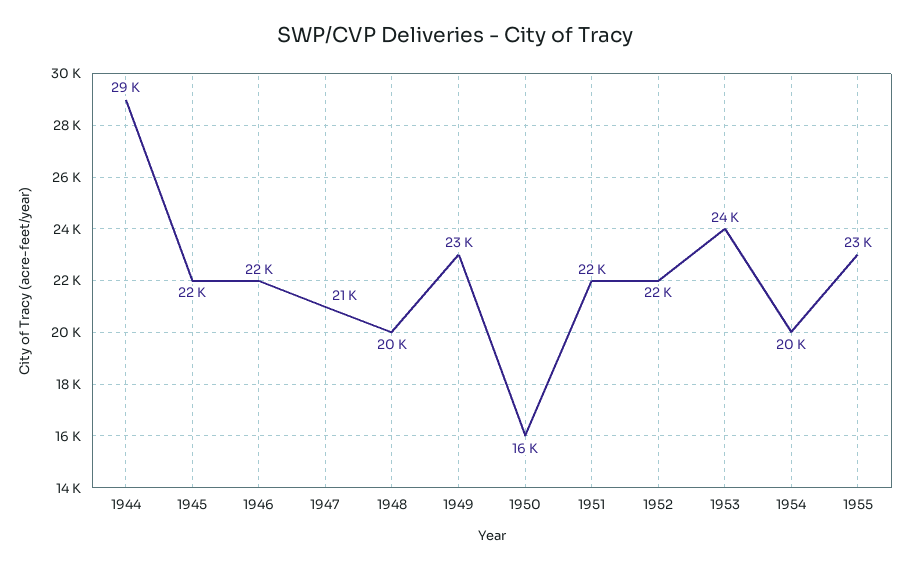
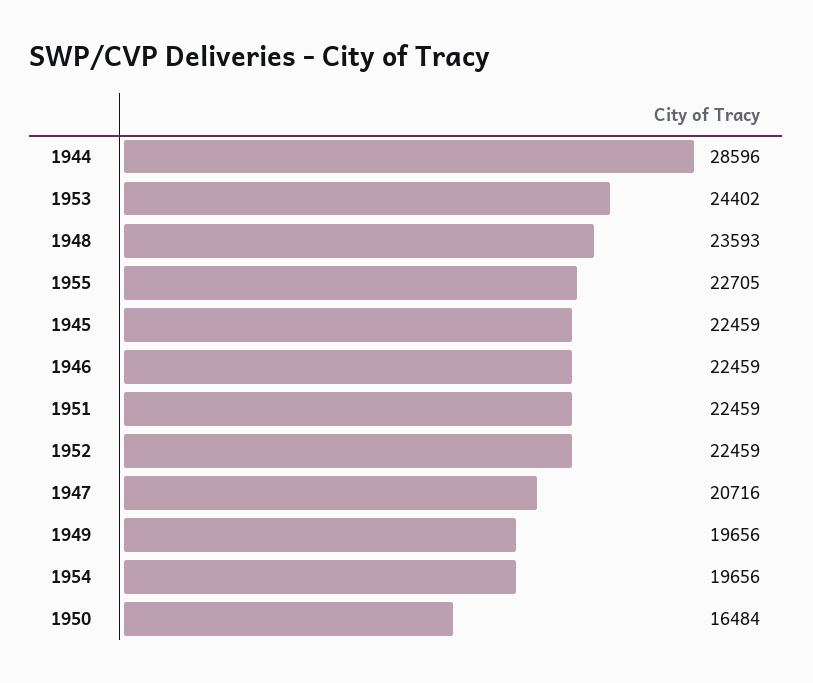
1948: 20000 -> 23593
1949: 23000 -> 19656

